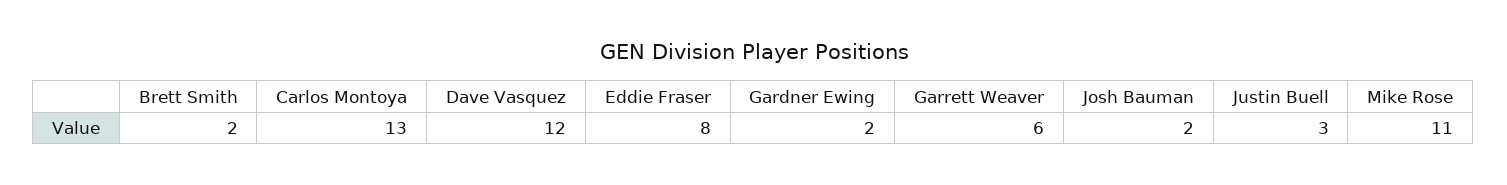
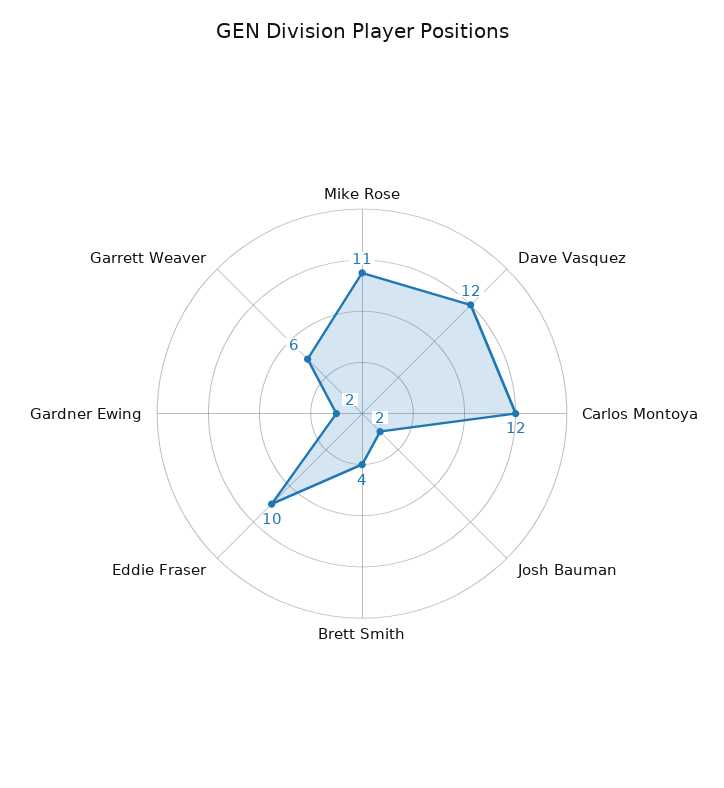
Brett Smith: 2 -> 4
Carlos Montoya: 13 -> 12
Eddie Fraser: 8 -> 10
Justin Buell: 3 -> none

